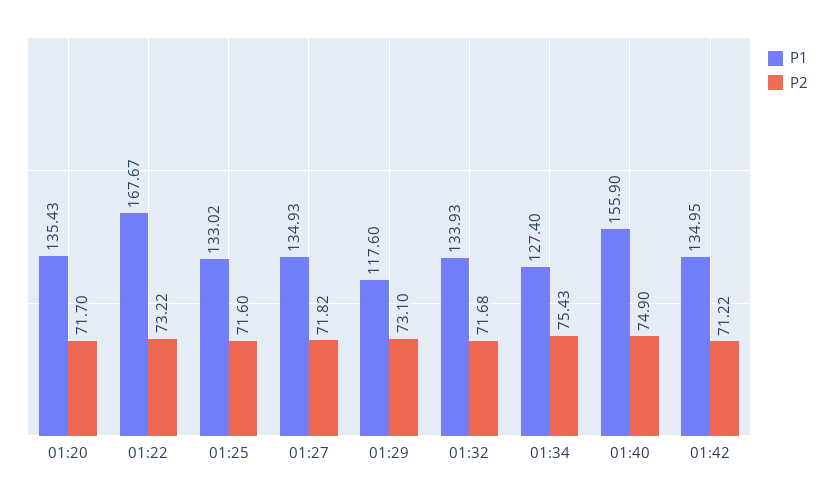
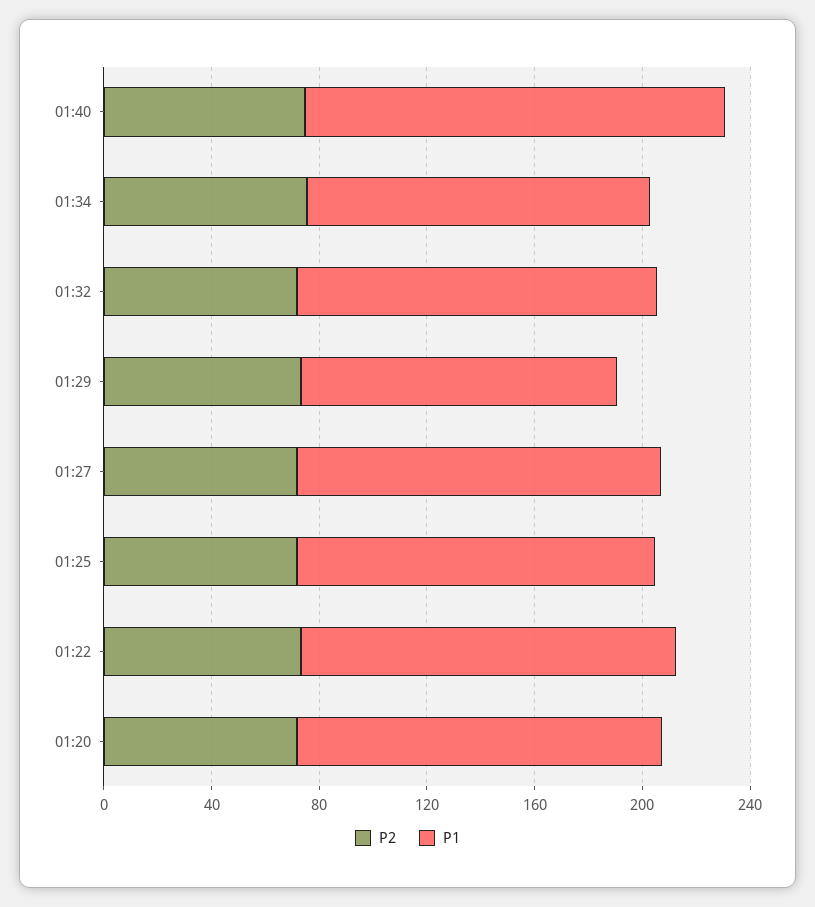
P1, 01:22: 167.67 -> 140
P1, 01:42: 134.95 -> none
P2, 01:42: 71.22 -> none

